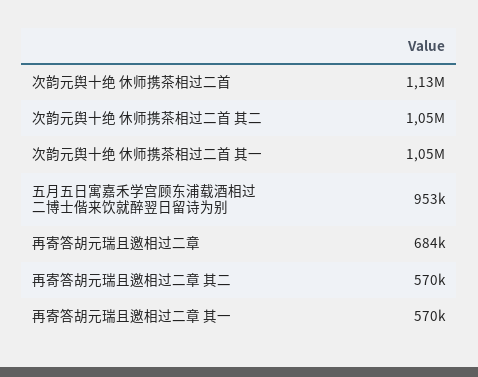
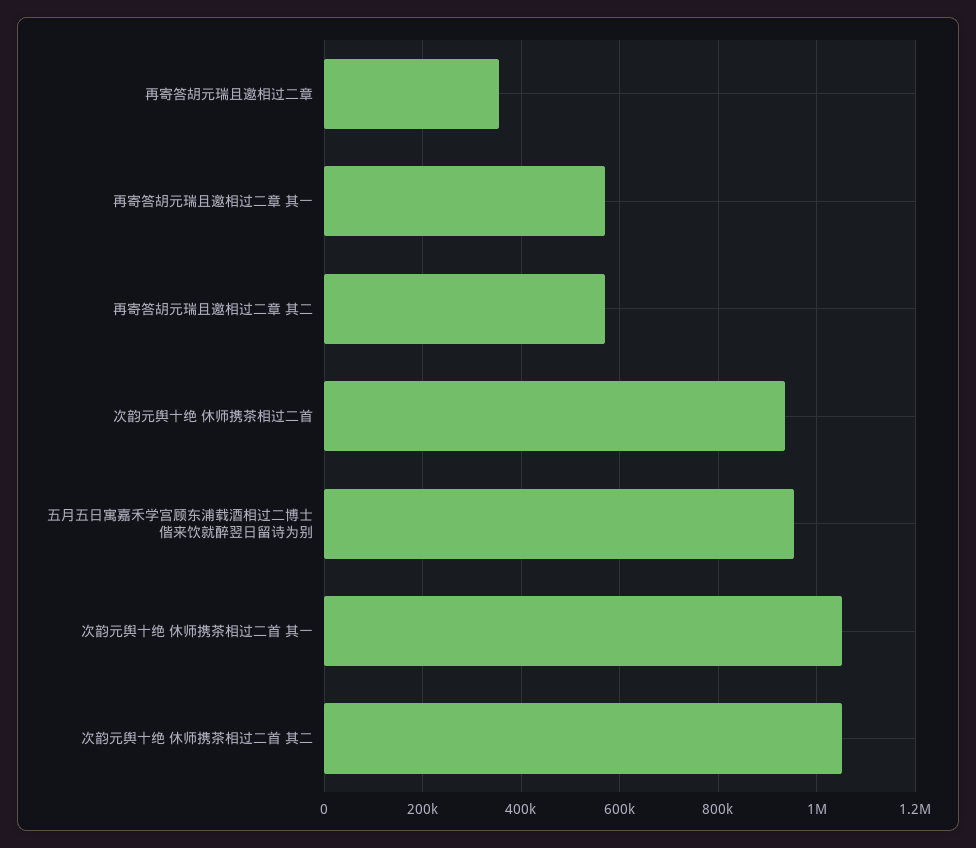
次韵元舆十绝 休师携茶相过二首: 1130000 -> 940000
再寄答胡元瑞且邀相过二章: 684000 -> 360000

